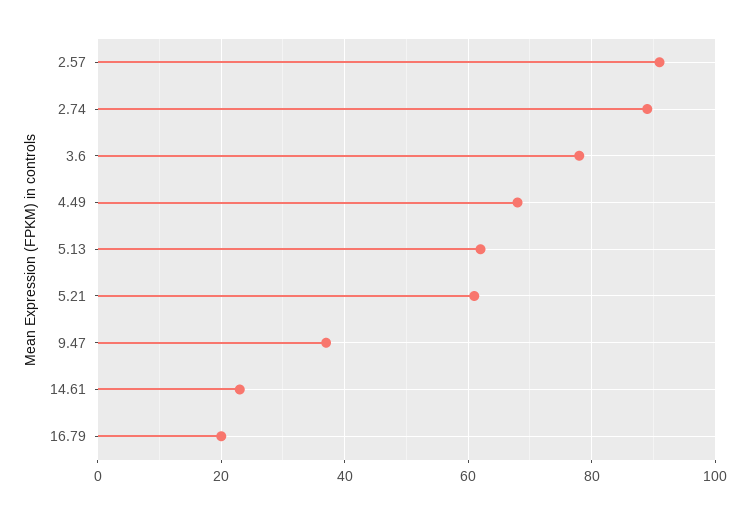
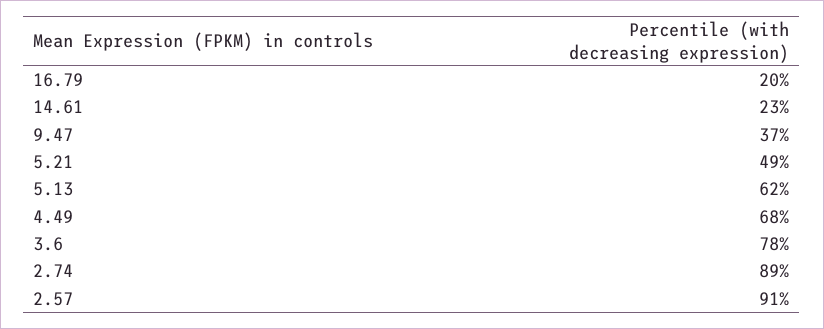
5.21: 60 -> 49

